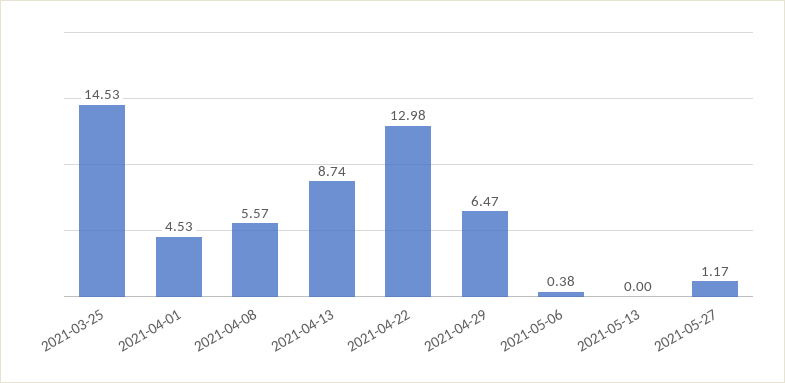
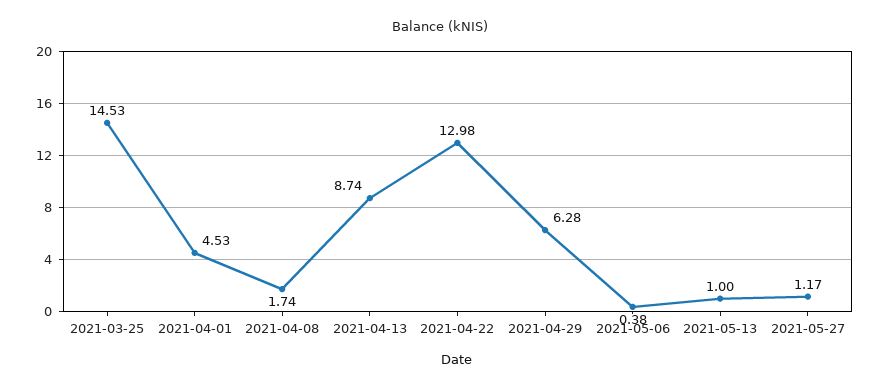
2021-04-08: 5.57 -> 1.74
2021-04-29: 6.47 -> 6.28
2021-05-13: 0 -> 1

